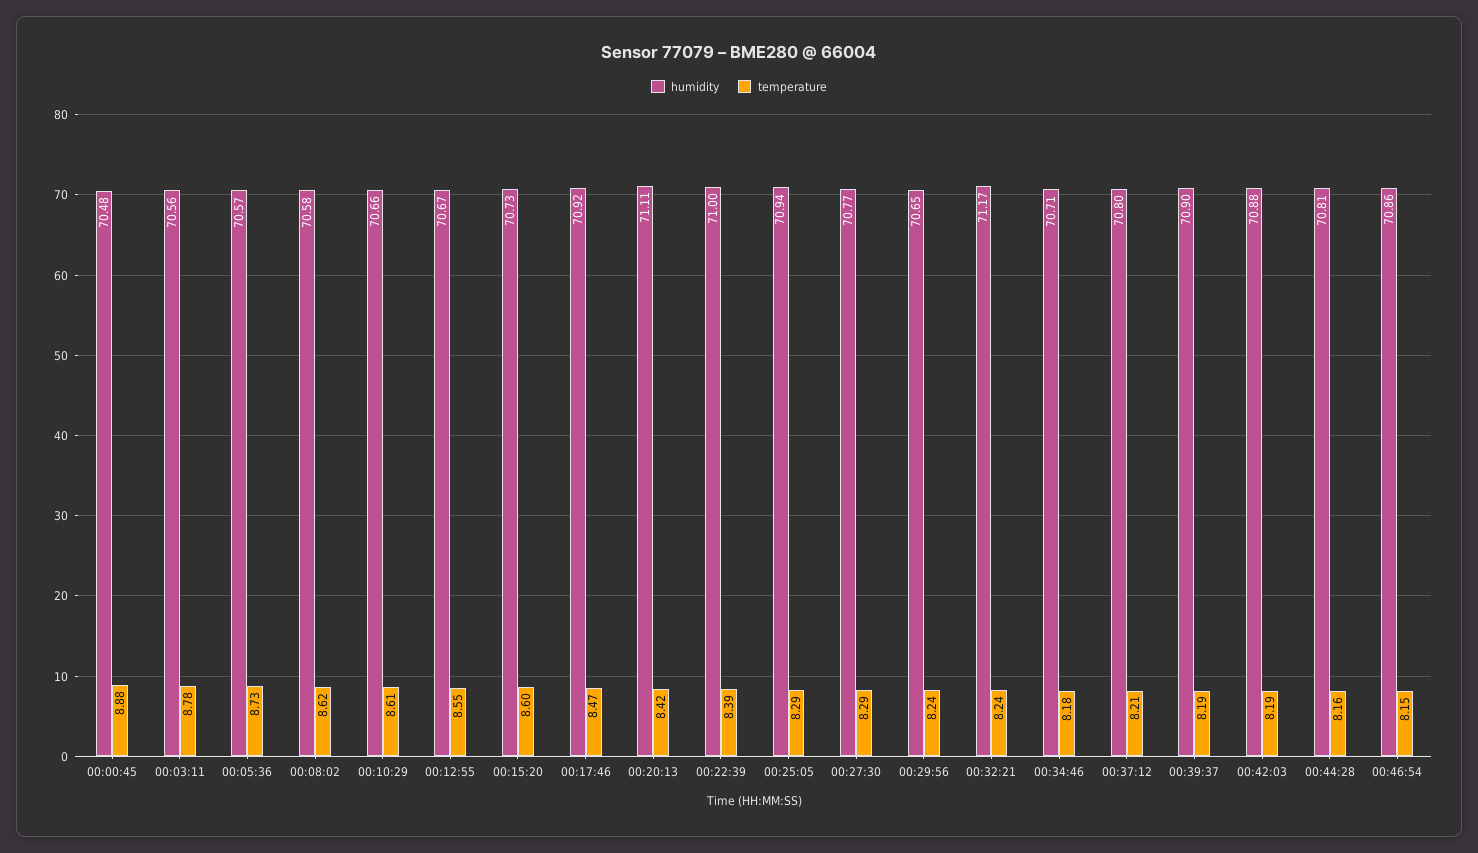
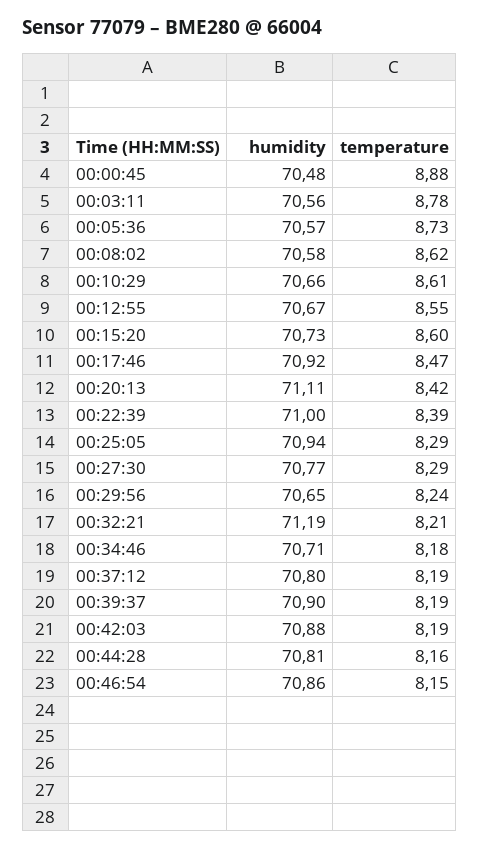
humidity, 00:32:21: 71.17 -> 71.19
temperature, 00:32:21: 8.24 -> 8.21
temperature, 00:37:12: 8.21 -> 8.19

